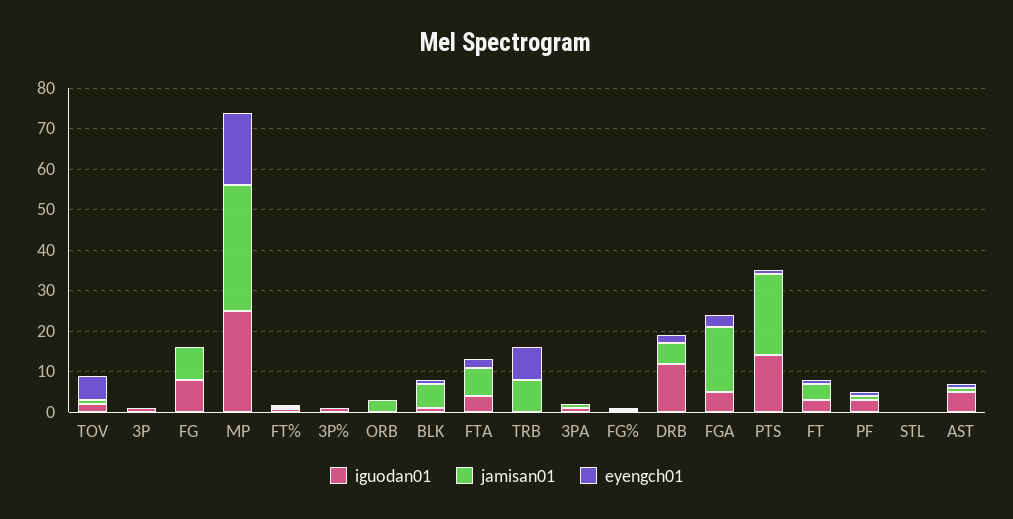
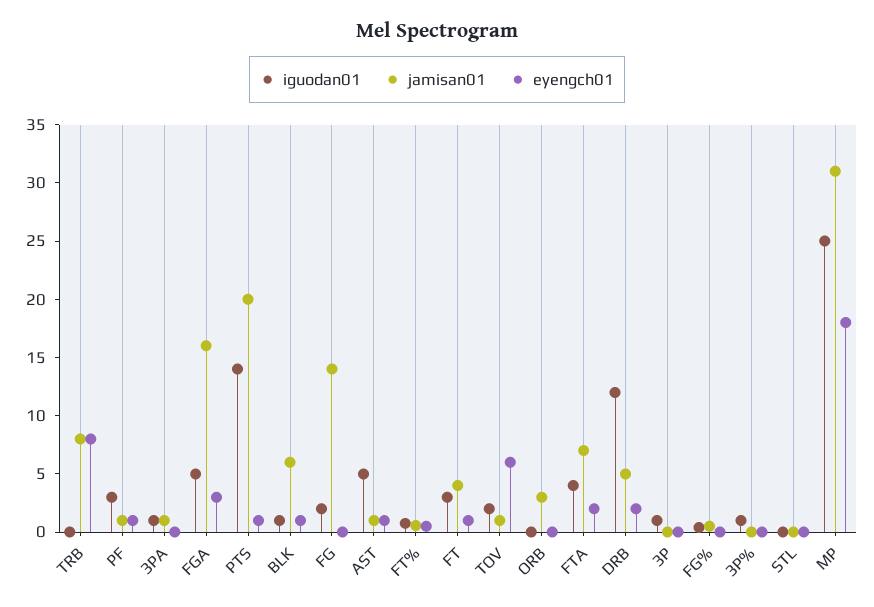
iguodan01, FG: 8 -> 2
jamisan01, FG: 8 -> 14

